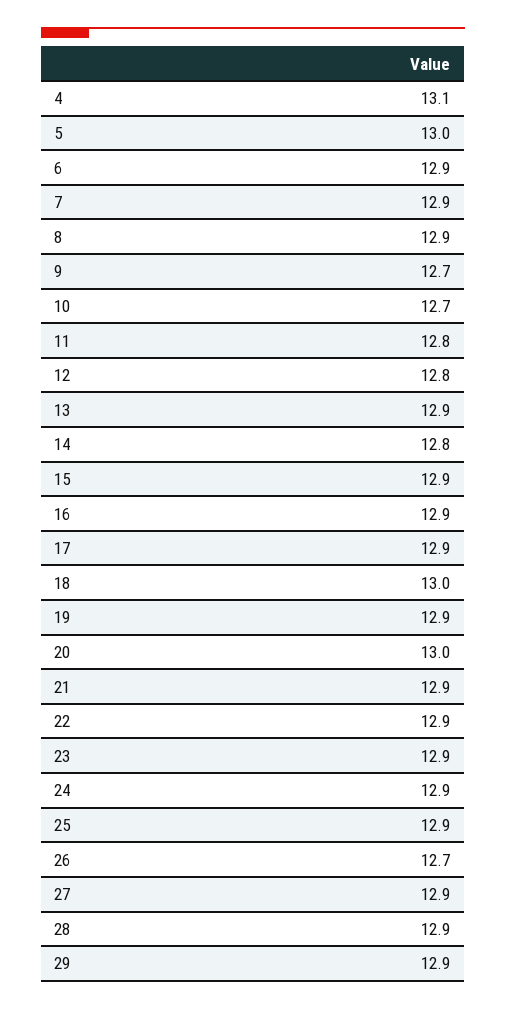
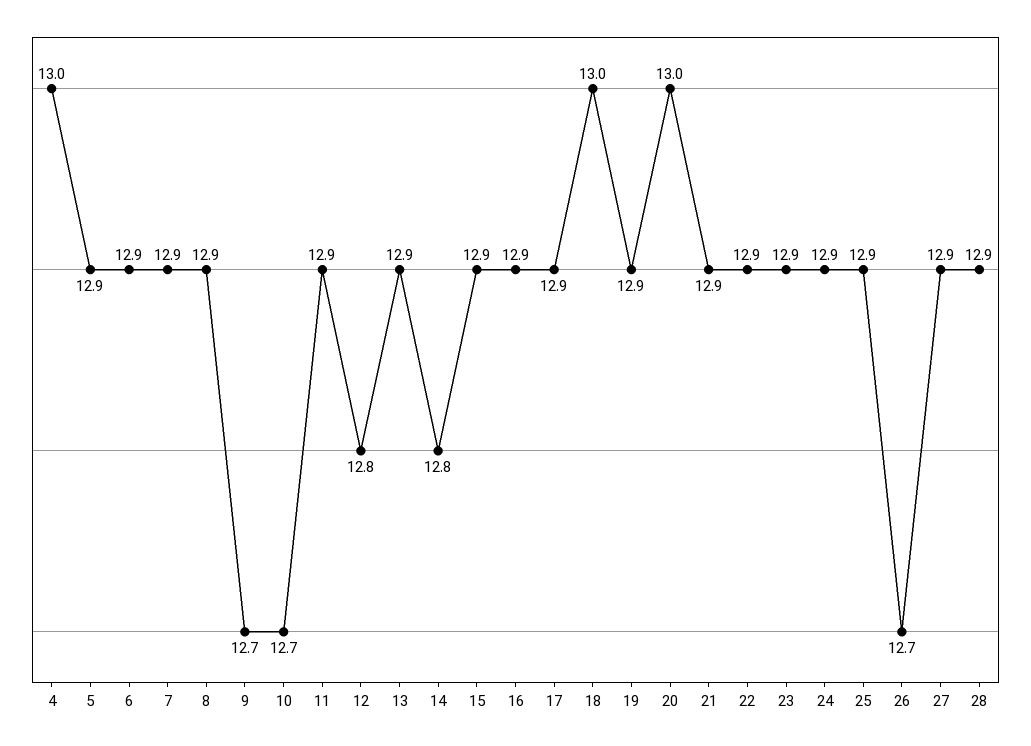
4: 13.1 -> 13
5: 13 -> 12.9
11: 12.8 -> 12.9
29: 12.9 -> none

